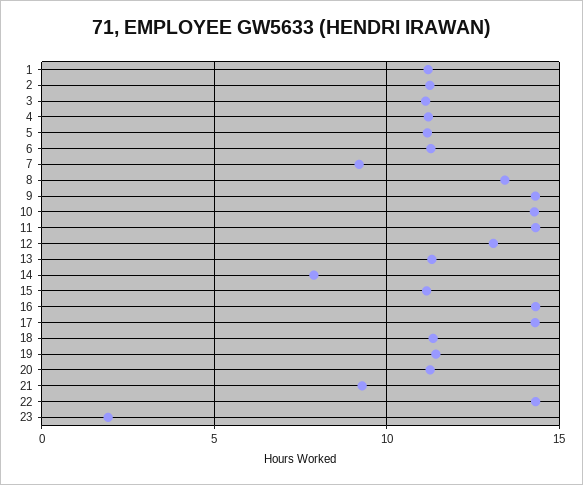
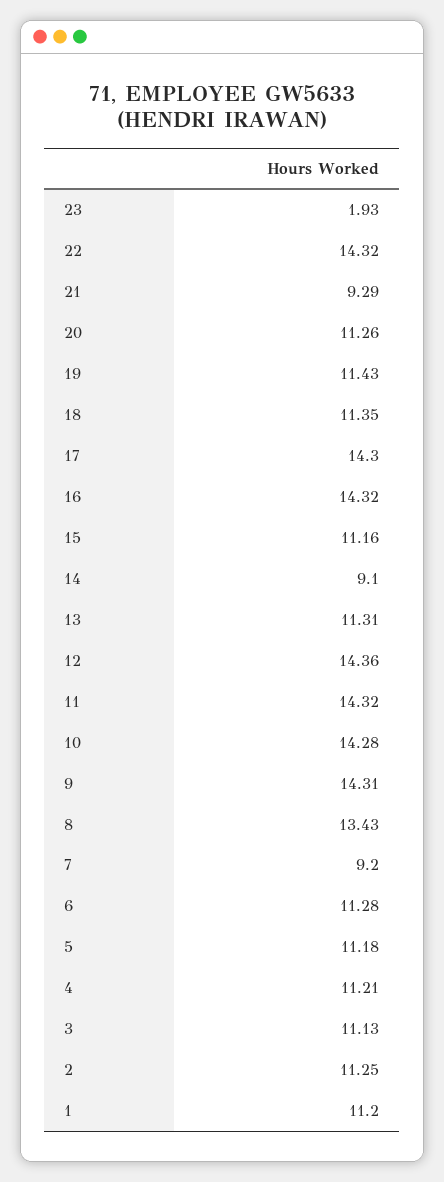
12: 13 -> 14.36
14: 8 -> 9.1

